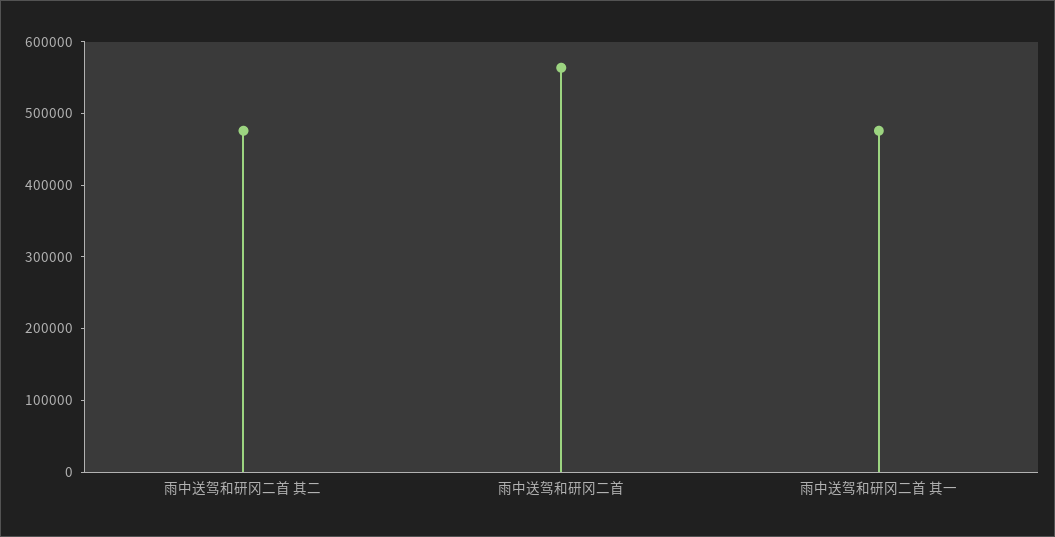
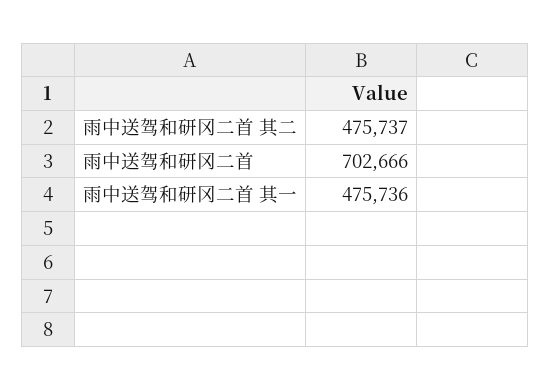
雨中送驾和研冈二首: 560000 -> 702666

